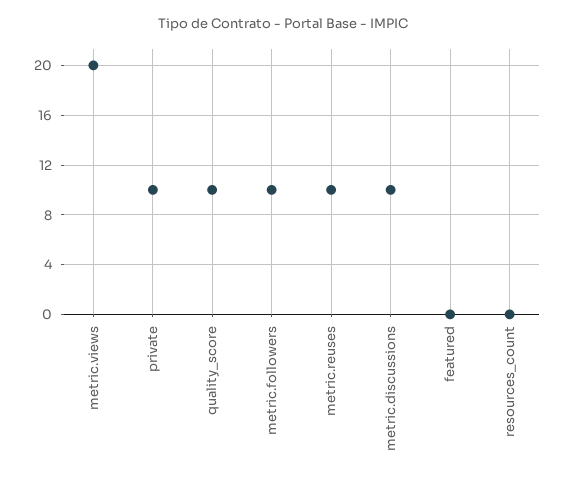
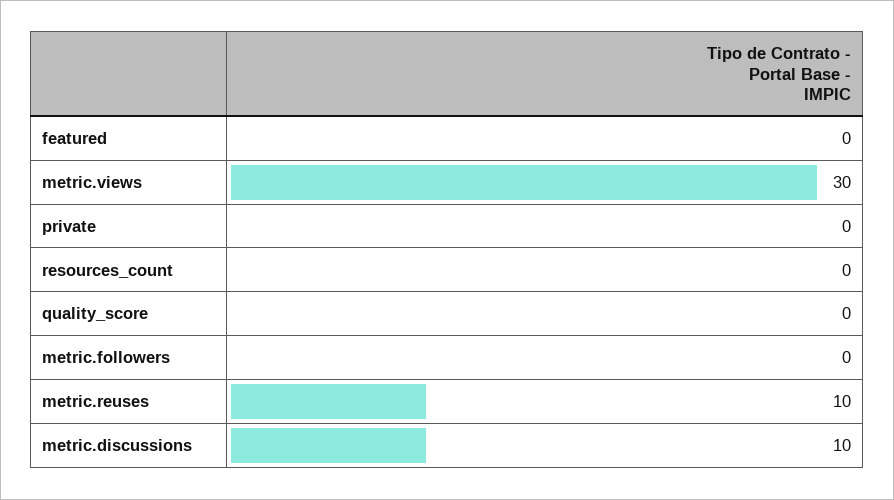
metric.views: 20 -> 30
private: 10 -> 0
quality_score: 10 -> 0
metric.followers: 10 -> 0

